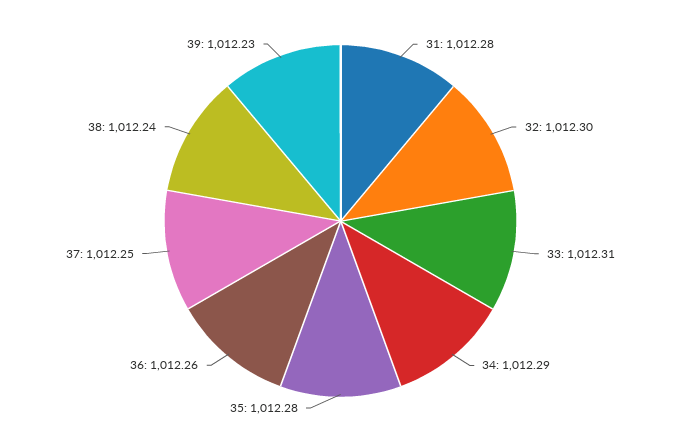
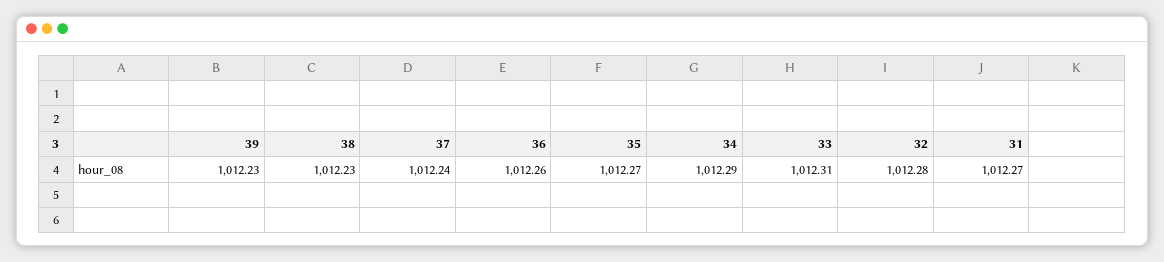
31: 1012.28 -> 1012.27
32: 1012.3 -> 1012.28
35: 1012.28 -> 1012.27
37: 1012.25 -> 1012.24
38: 1012.24 -> 1012.23

